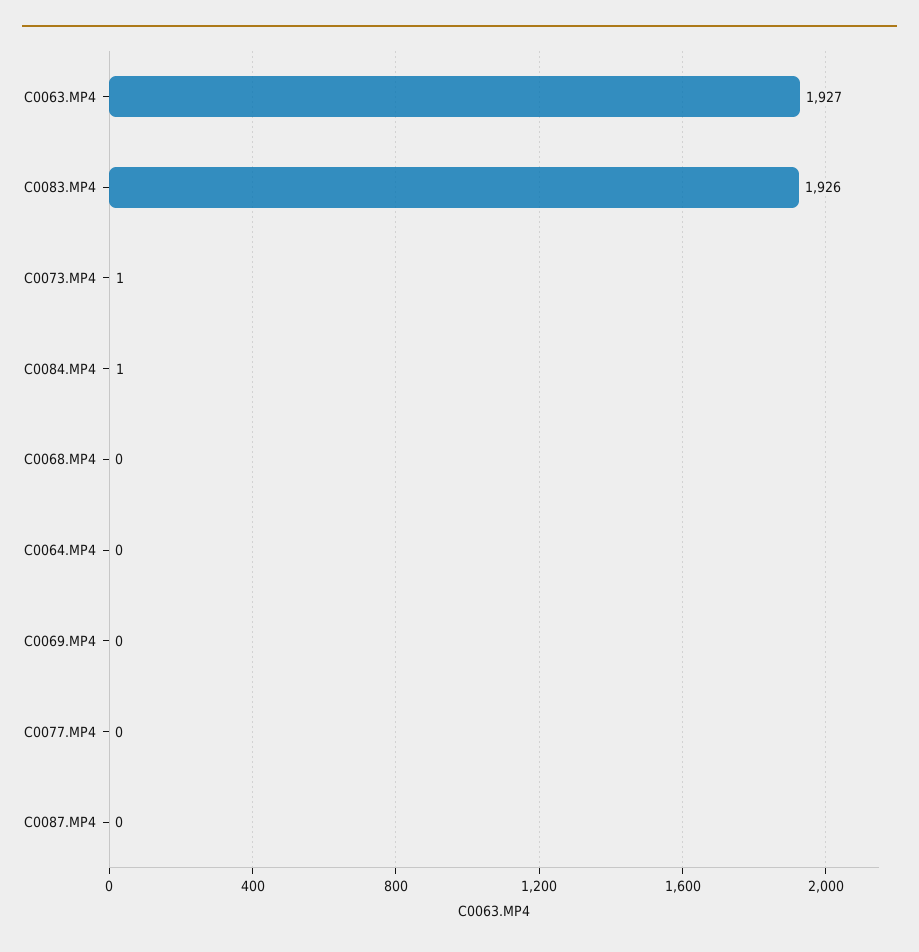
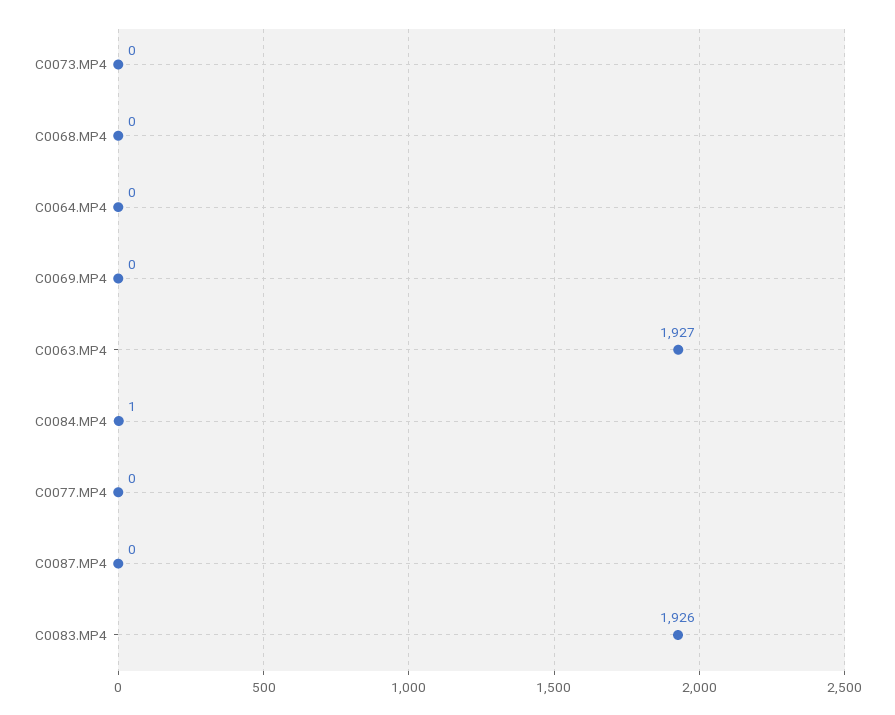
C0073.MP4: 1 -> 0

